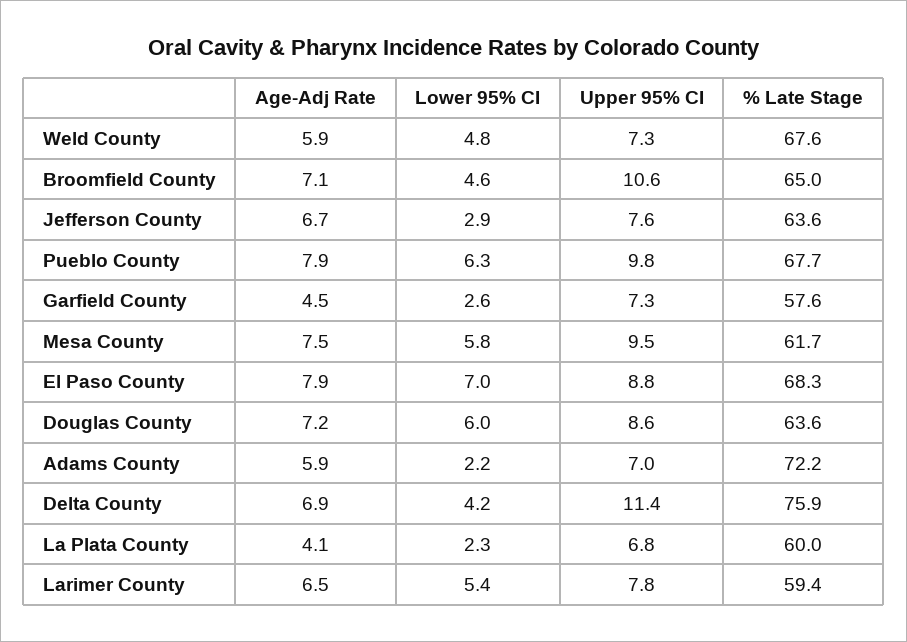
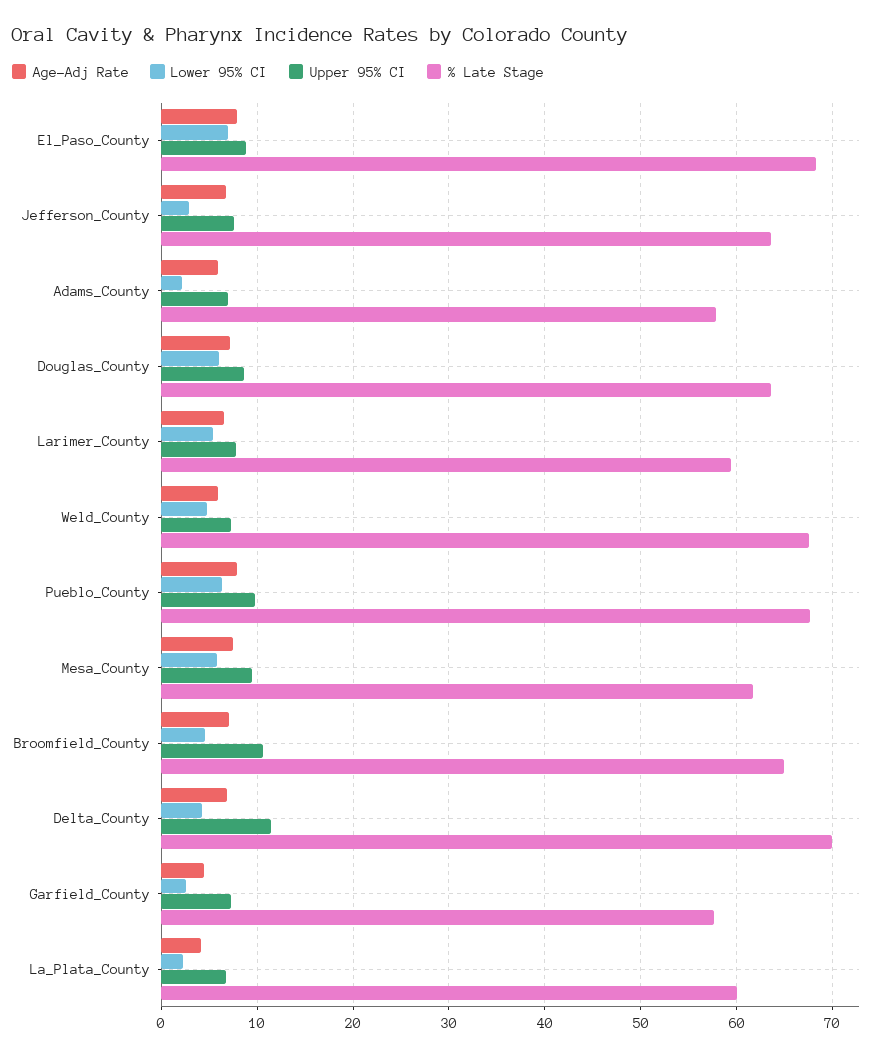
% Late Stage, Adams County: 72.2 -> 58
% Late Stage, Delta County: 75.9 -> 70

